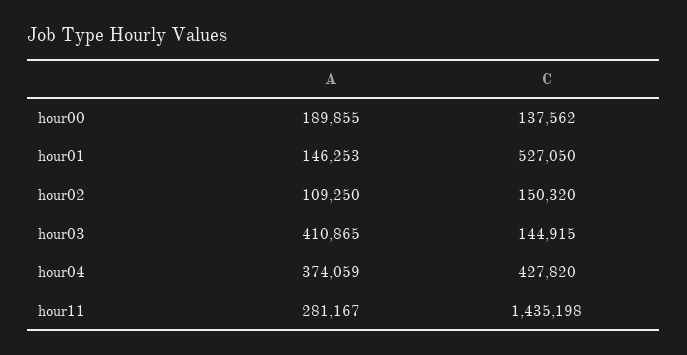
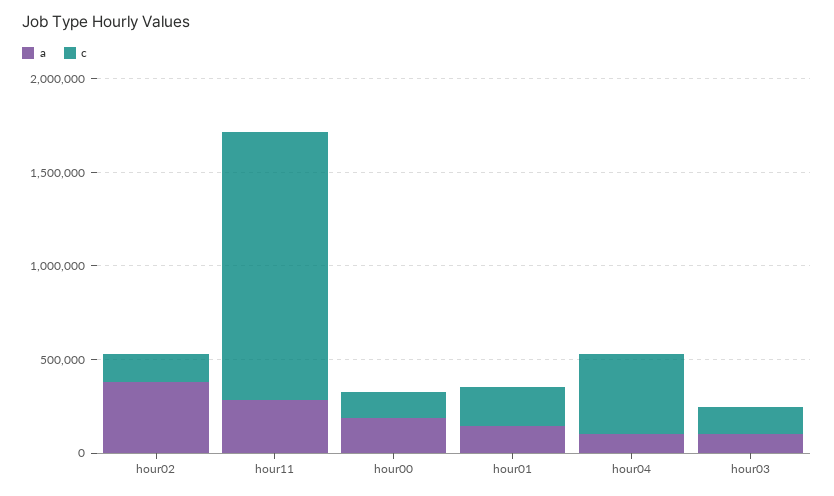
C, hour01: 527050 -> 200000
A, hour02: 109250 -> 400000
A, hour03: 410865 -> 100000
A, hour04: 374059 -> 100000

